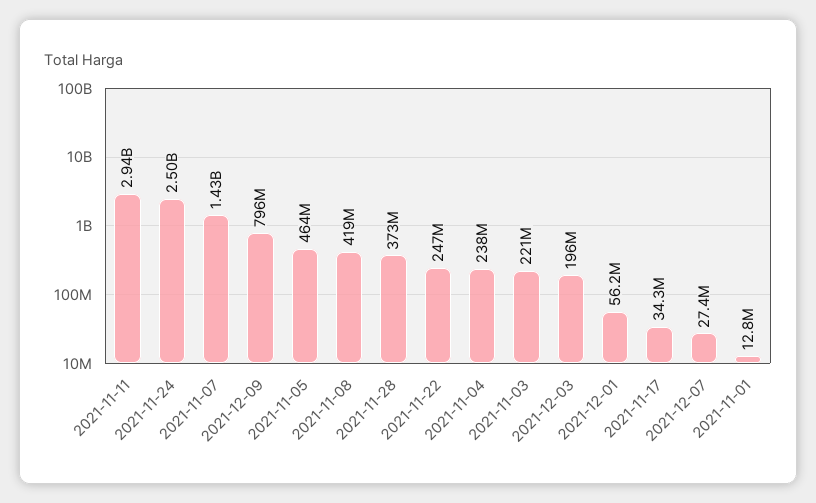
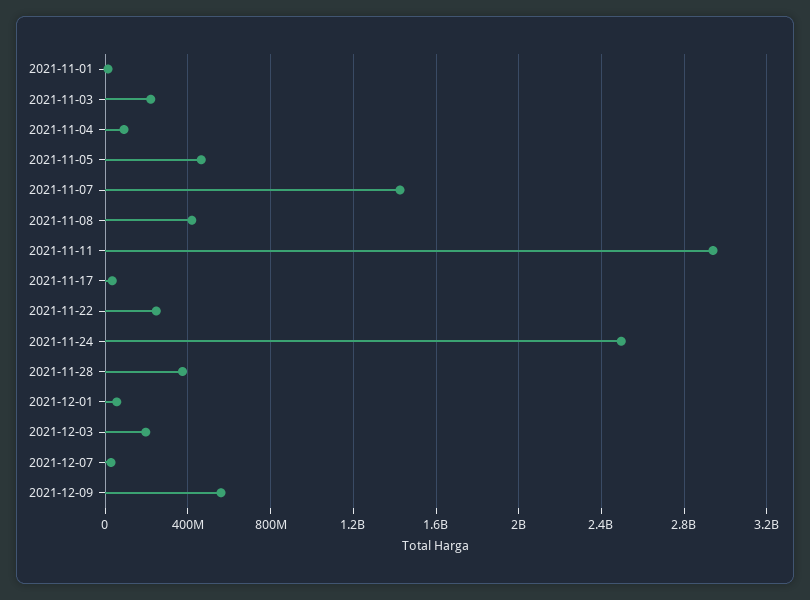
2021-12-09: 796000000 -> 550000000
2021-11-04: 238000000 -> 100000000

